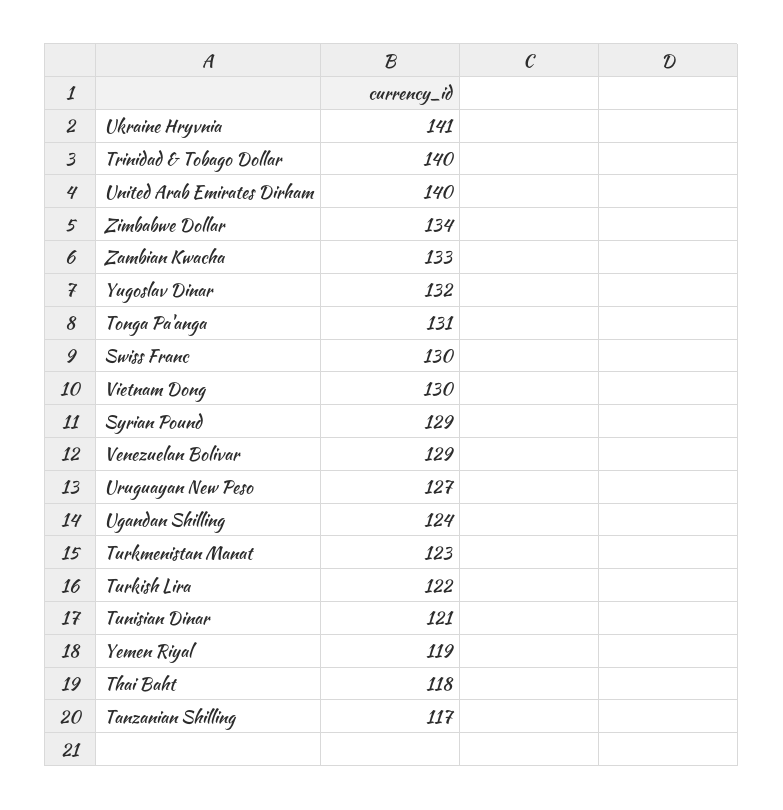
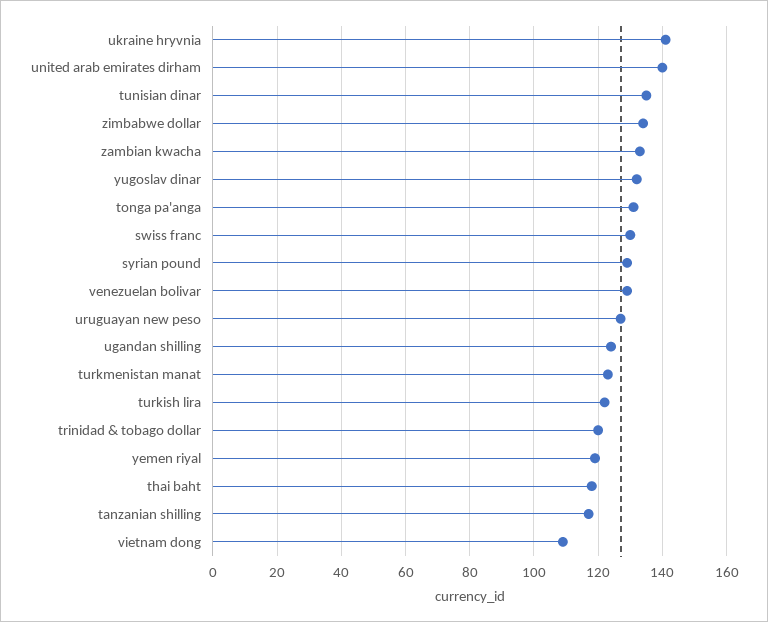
Trinidad & Tobago Dollar: 140 -> 120
Vietnam Dong: 130 -> 110
Tunisian Dinar: 121 -> 135

